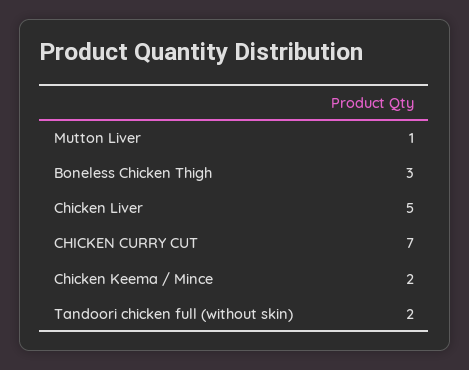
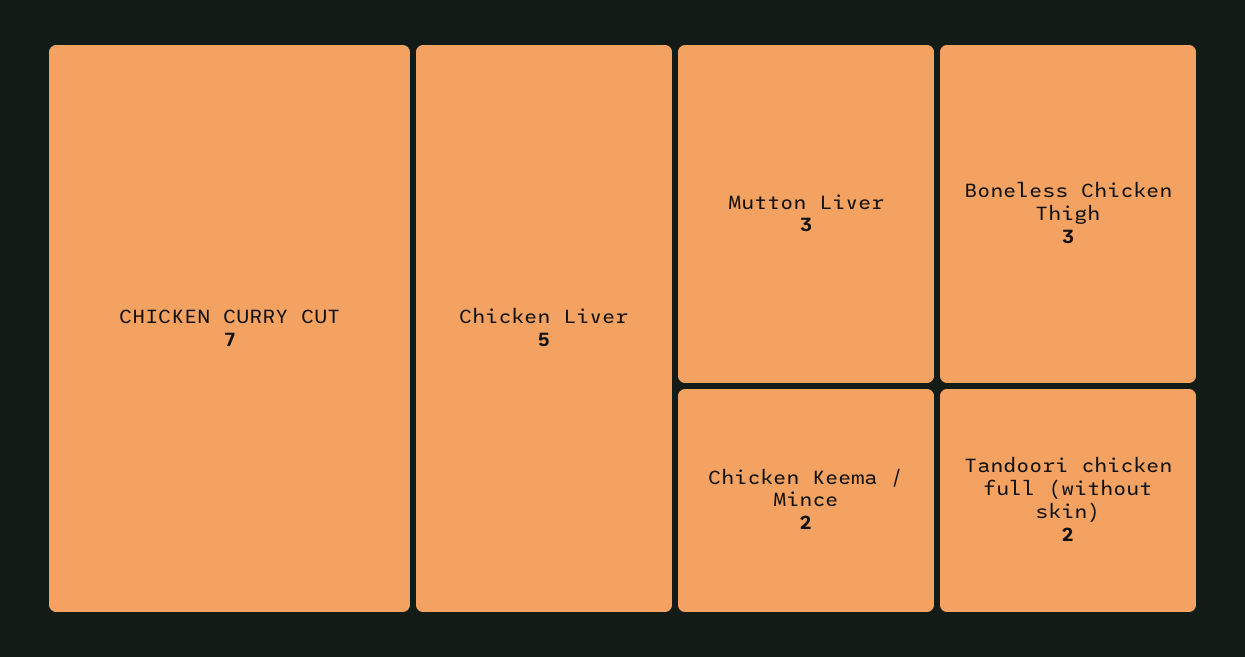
Mutton Liver: 1 -> 3

